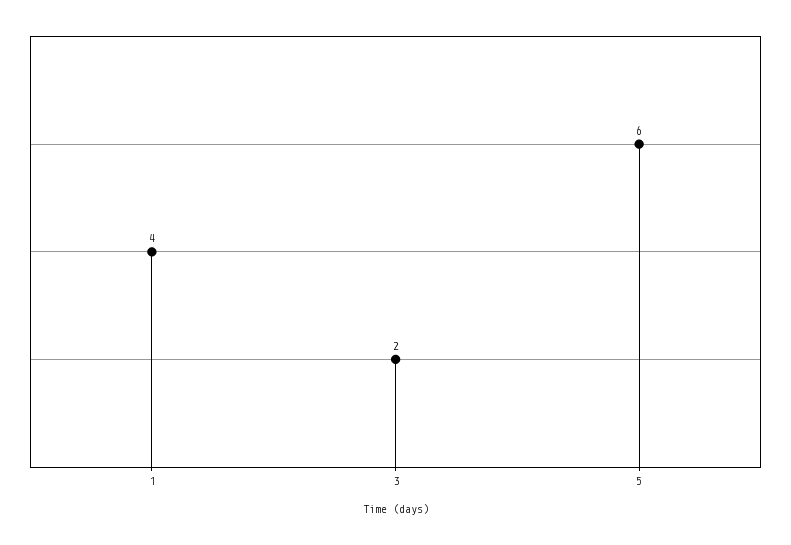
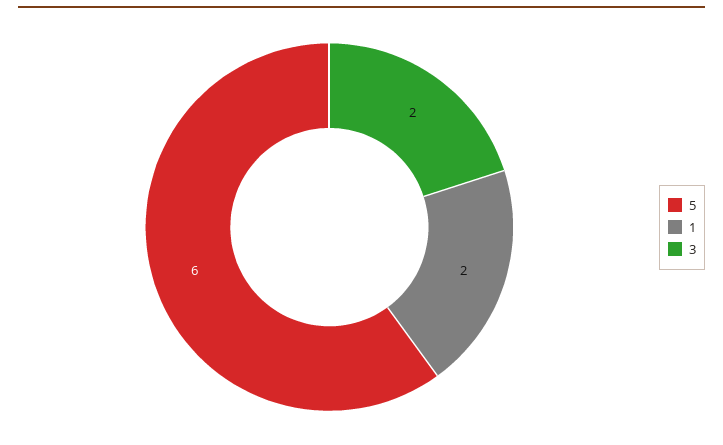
1: 4 -> 2

